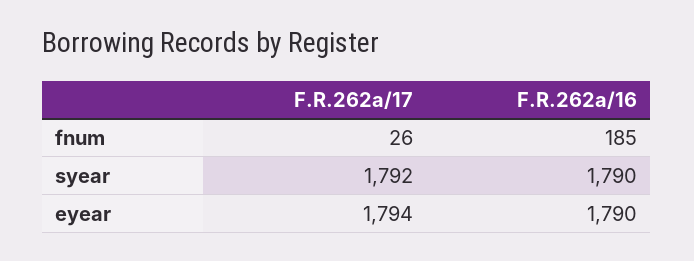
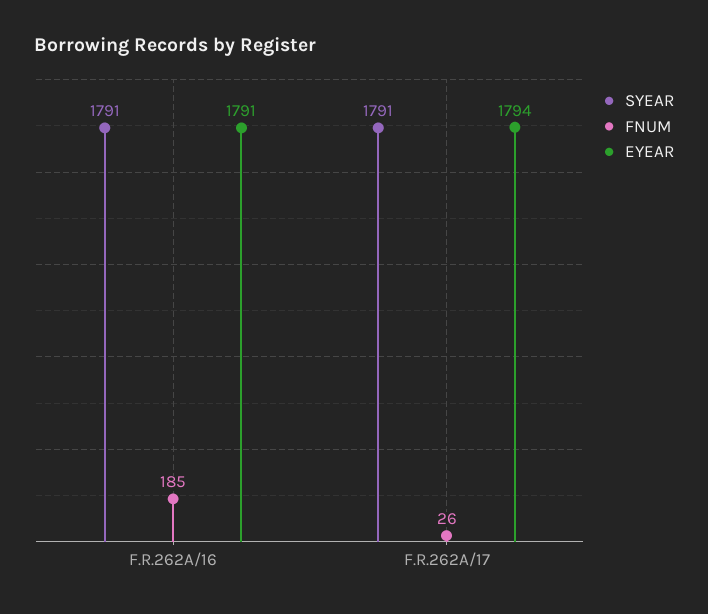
syear, F.R.262a/17: 1792 -> 1791
syear, F.R.262a/16: 1790 -> 1791
eyear, F.R.262a/16: 1790 -> 1791

